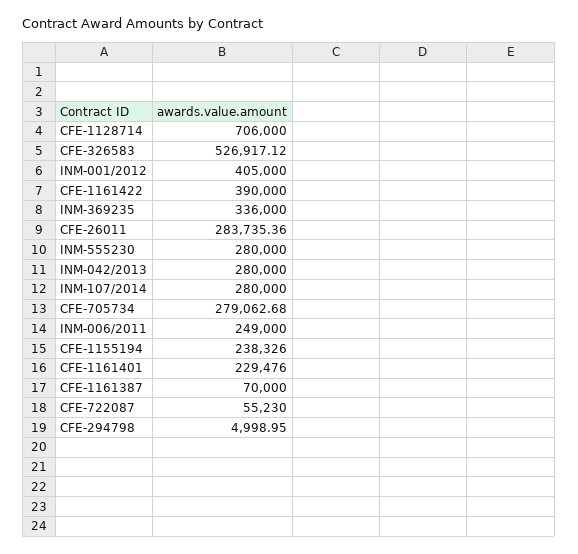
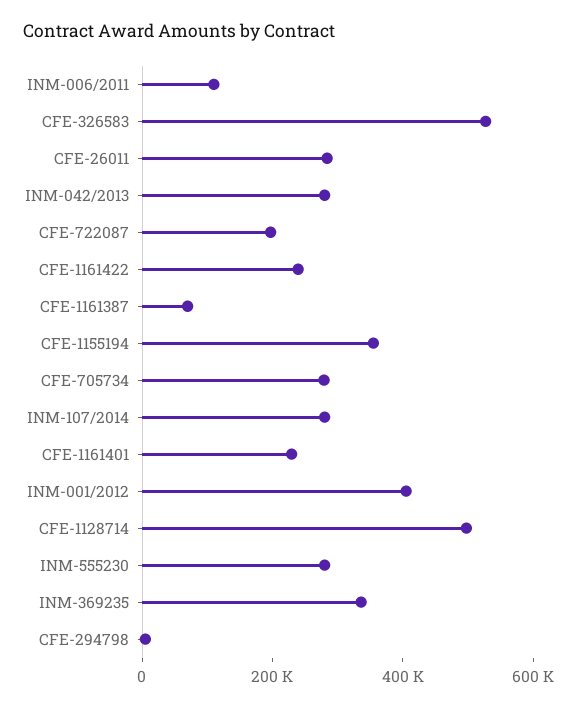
CFE-1128714: 706000 -> 500000
CFE-1161422: 390000 -> 250000
INM-006/2011: 249000 -> 100000
CFE-1155194: 238326 -> 350000
CFE-722087: 55230 -> 200000

